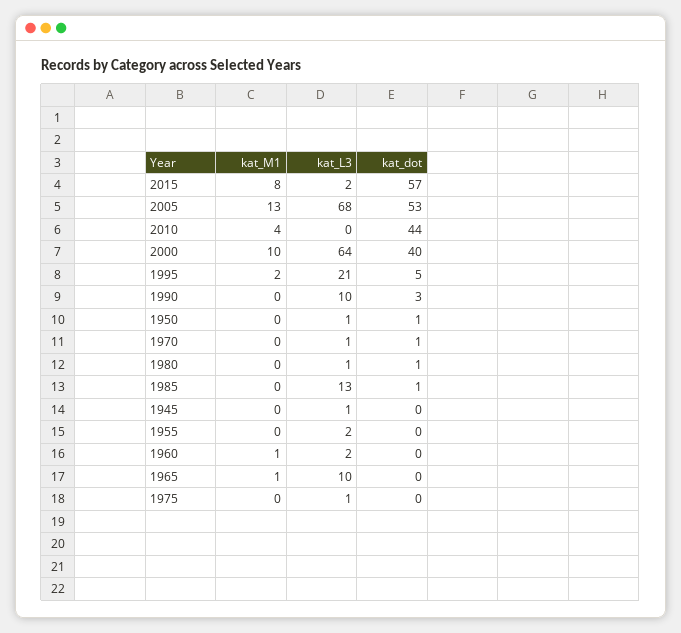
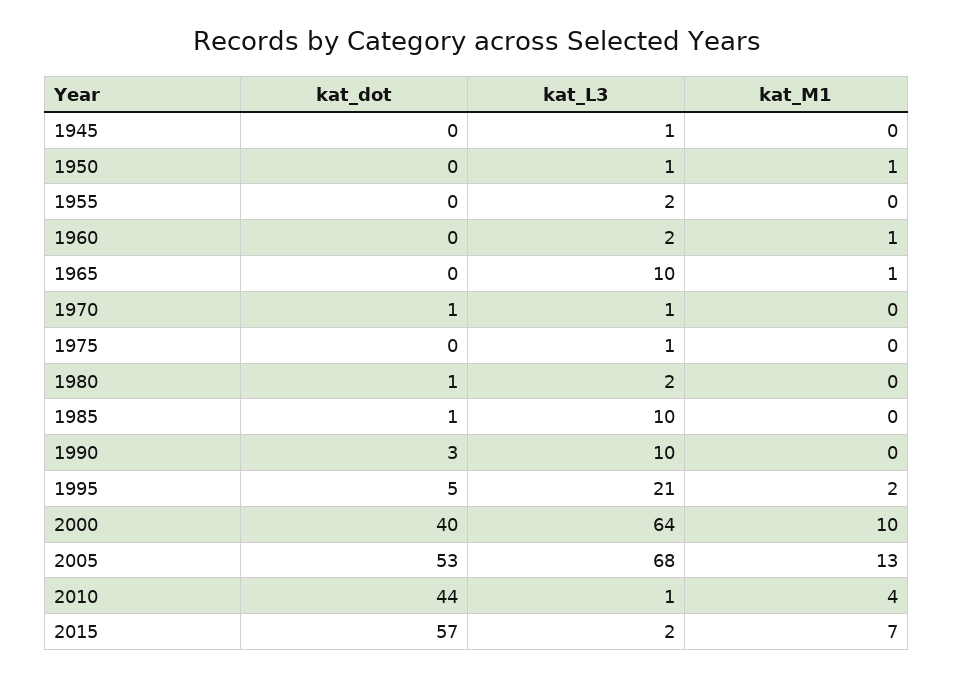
kat_M1, 2015: 8 -> 7
kat_L3, 2010: 0 -> 1
kat_M1, 1950: 0 -> 1
kat_dot, 1950: 1 -> 0
kat_L3, 1980: 1 -> 2
kat_L3, 1985: 13 -> 10

